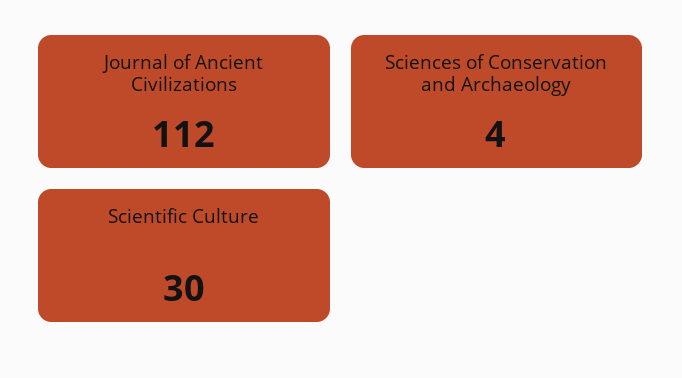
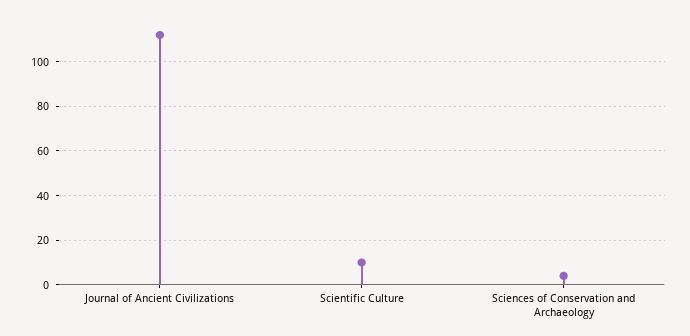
Scientific Culture: 30 -> 10

